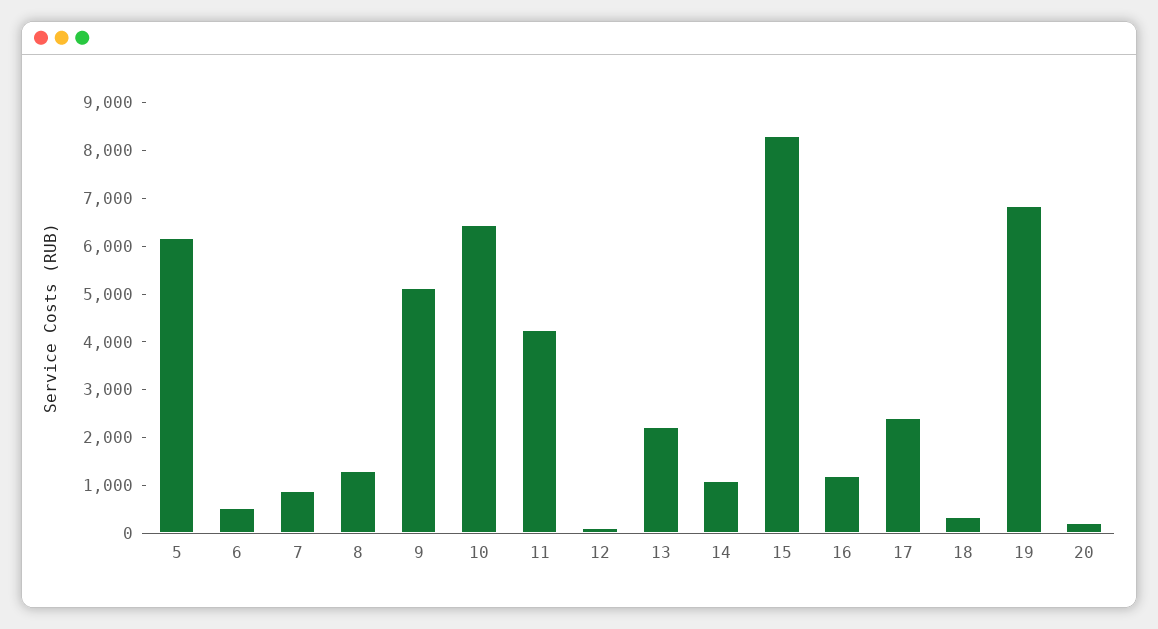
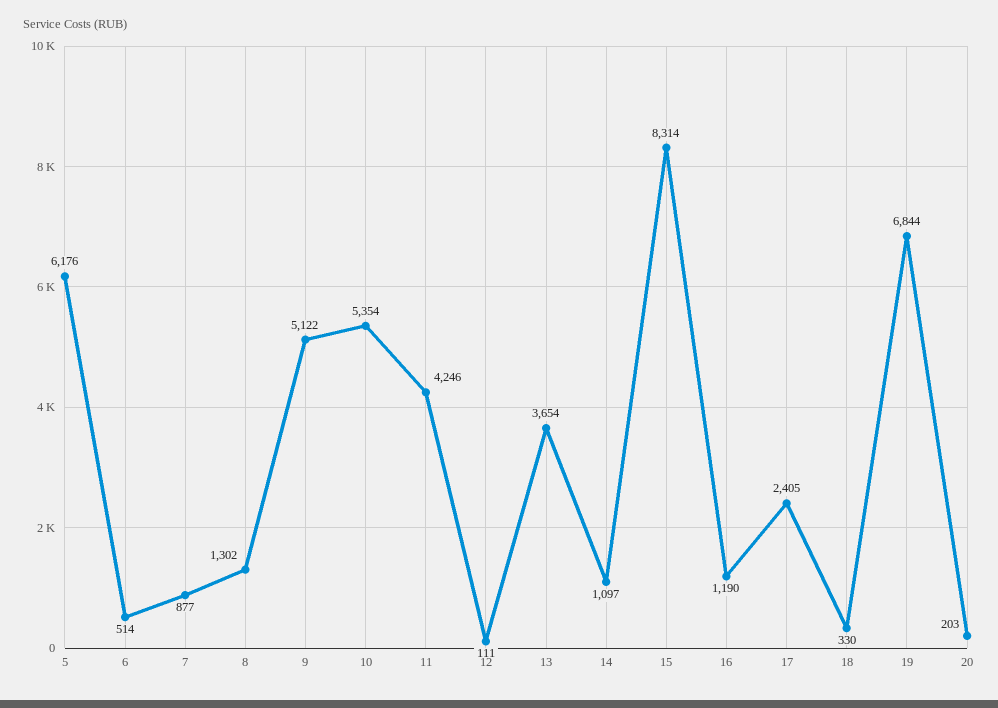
10: 6400 -> 5354
13: 2200 -> 3654

